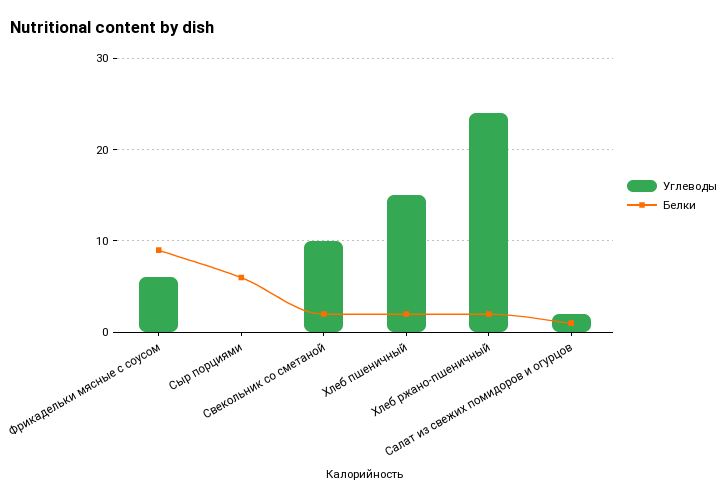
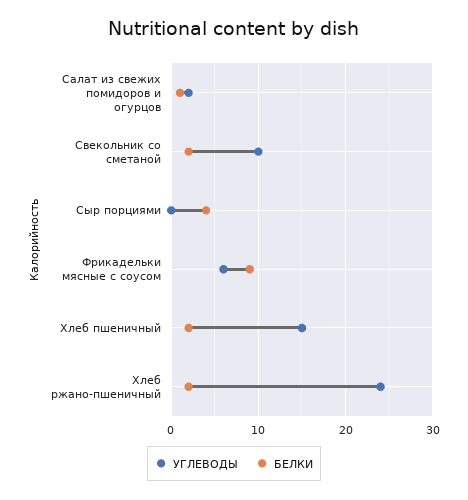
Белки, Сыр порциями: 6 -> 4

